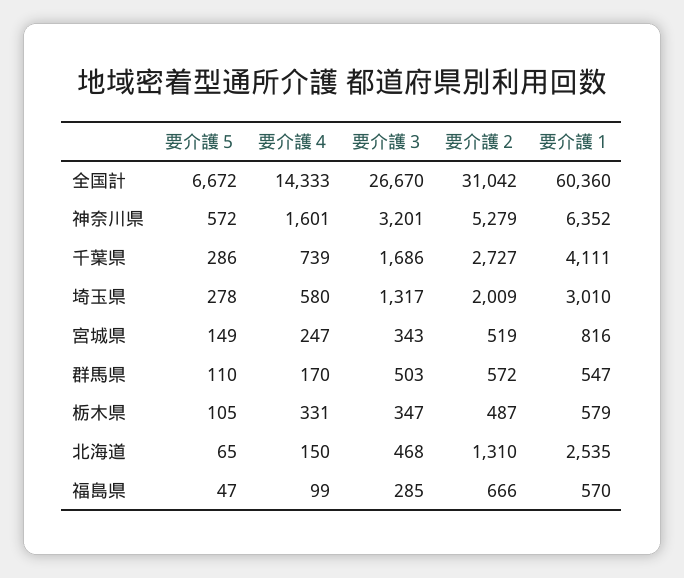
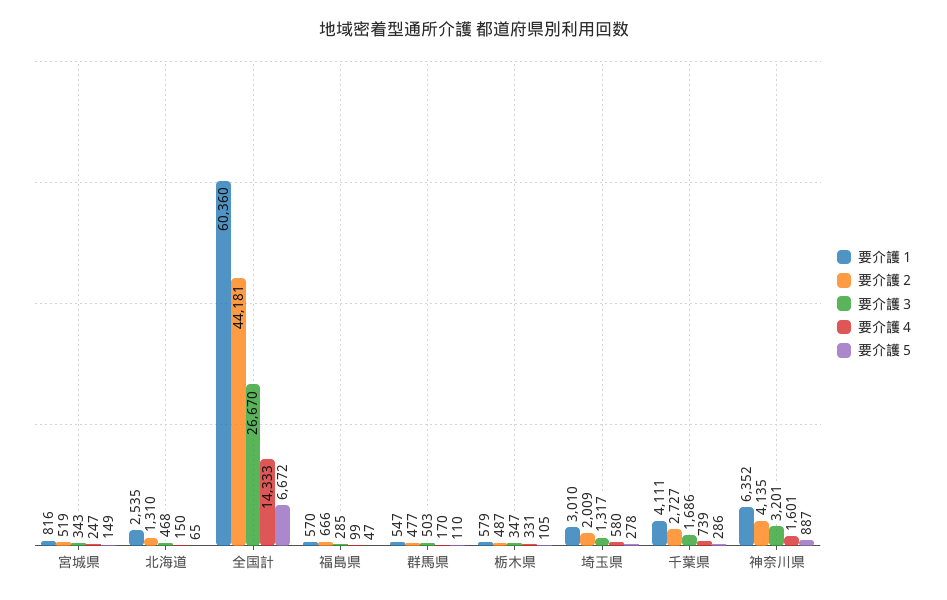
要介護２, 全国計: 31042 -> 44181
要介護５, 神奈川県: 572 -> 887
要介護２, 神奈川県: 5279 -> 4135
要介護２, 群馬県: 572 -> 477

